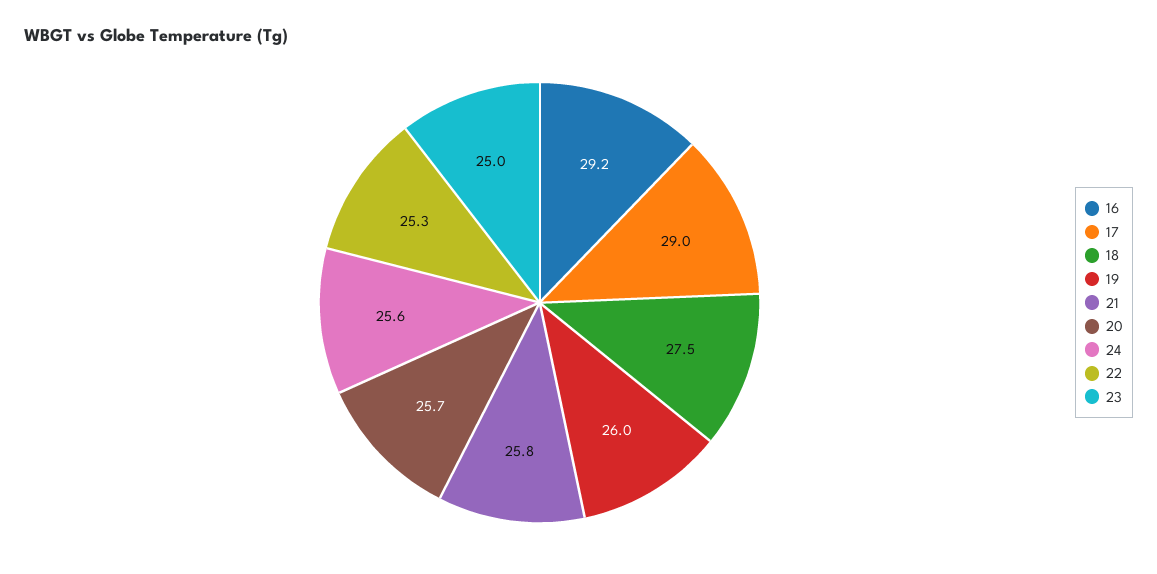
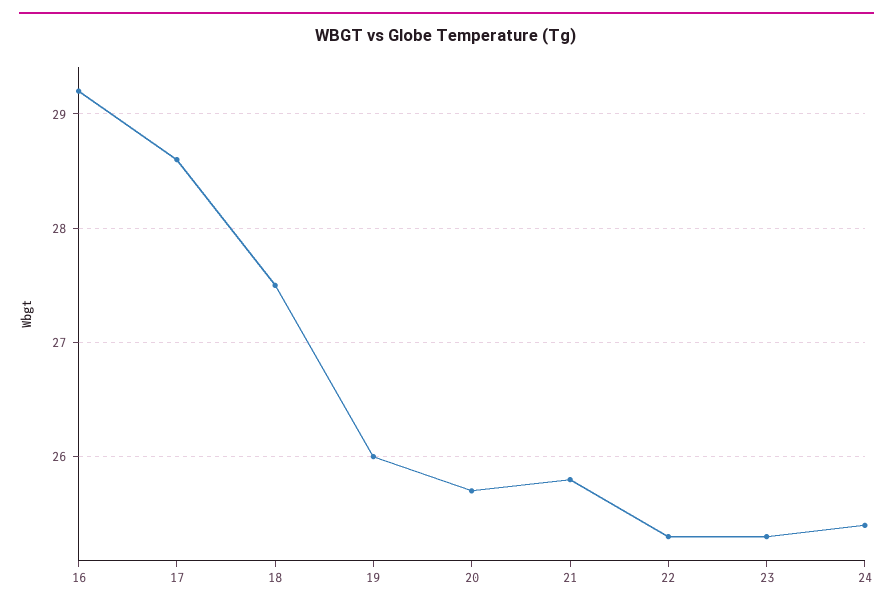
17: 29 -> 28.6
24: 25.6 -> 25.4
23: 25 -> 25.3

